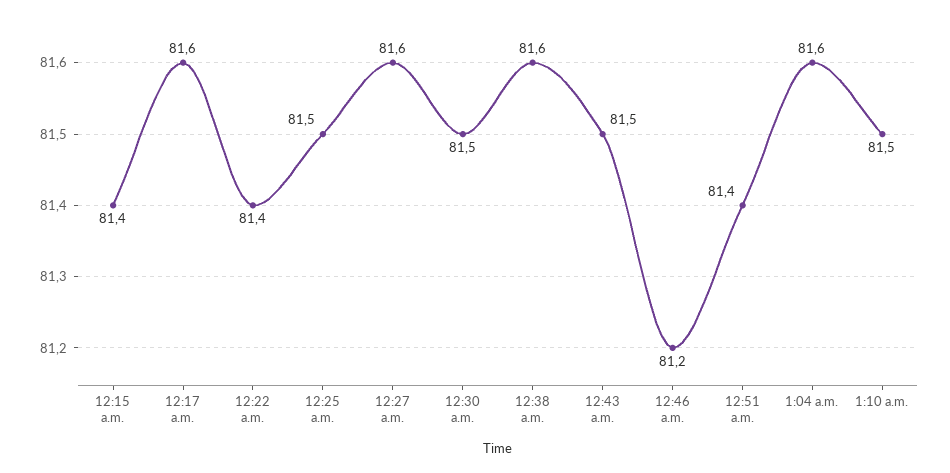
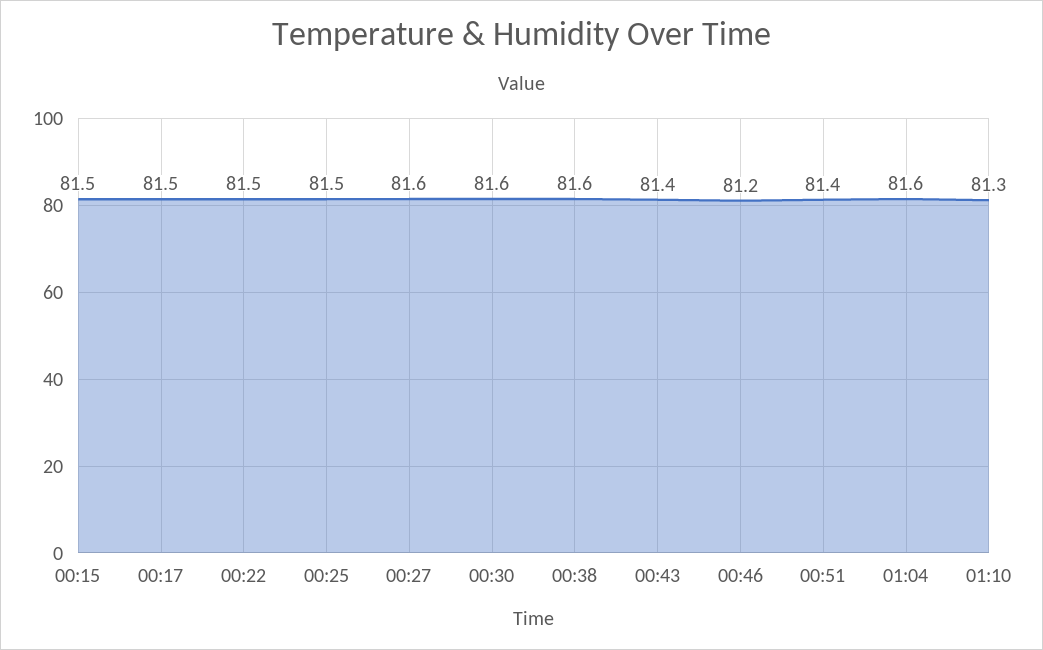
12:15 a.m.: 81.4 -> 81.5
12:17 a.m.: 81.6 -> 81.5
12:22 a.m.: 81.4 -> 81.5
12:30 a.m.: 81.5 -> 81.6
12:43 a.m.: 81.5 -> 81.4
1:10 a.m.: 81.5 -> 81.3

